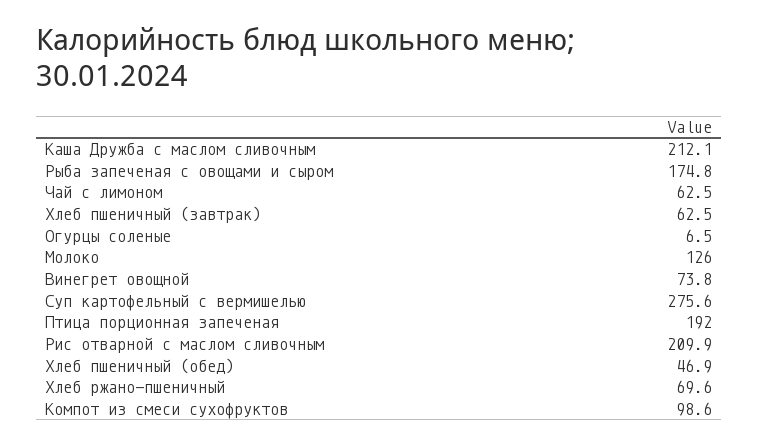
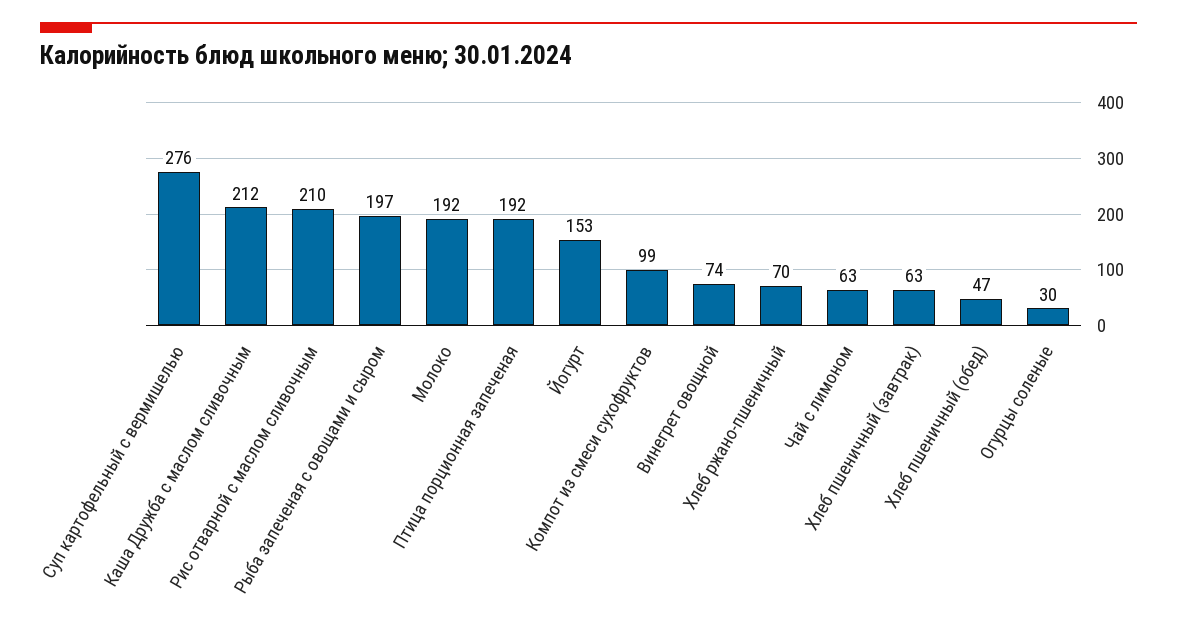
Рыба запеченая с овощами и сыром: 174.8 -> 197
Огурцы соленые: 6.5 -> 30
Молоко: 126 -> 192
Йогурт: none -> 153

